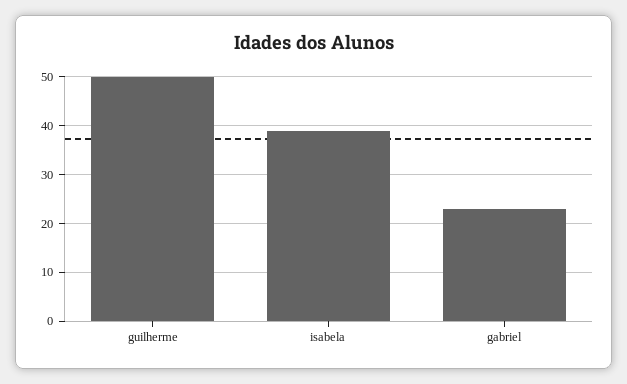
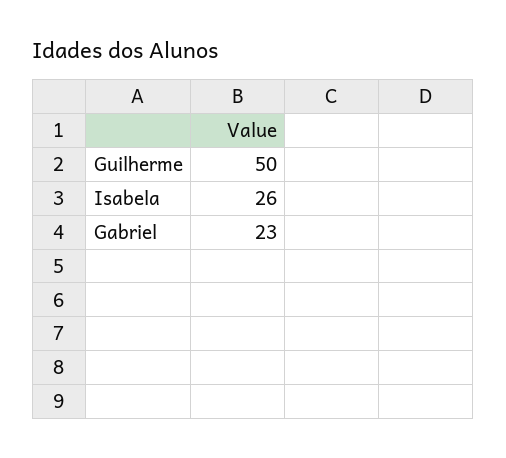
isabela: 40 -> 26

